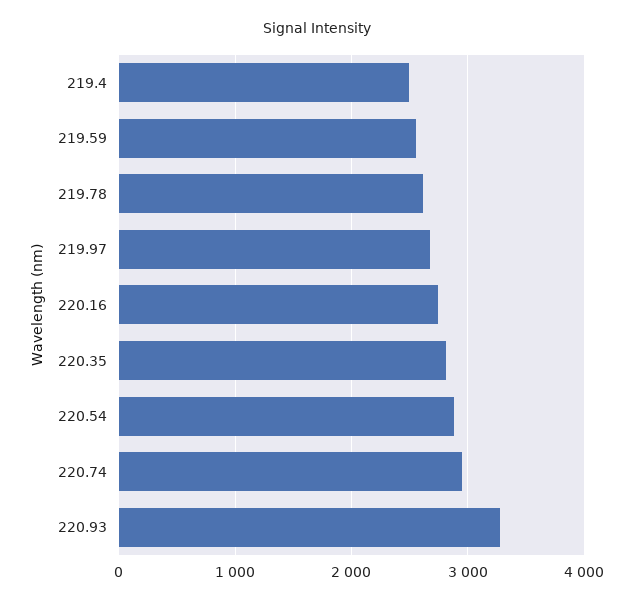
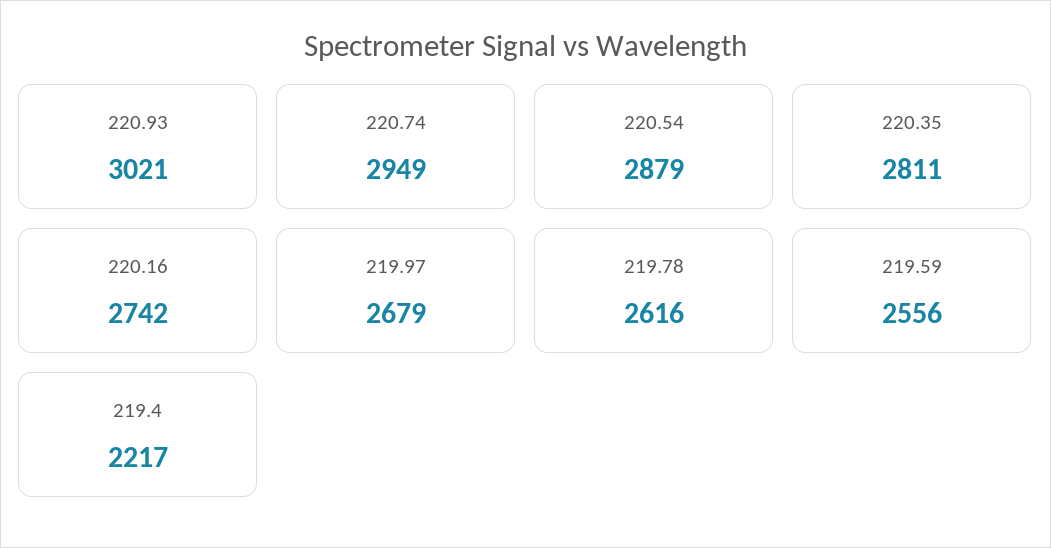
219.4: 2500 -> 2217
220.93: 3300 -> 3021

